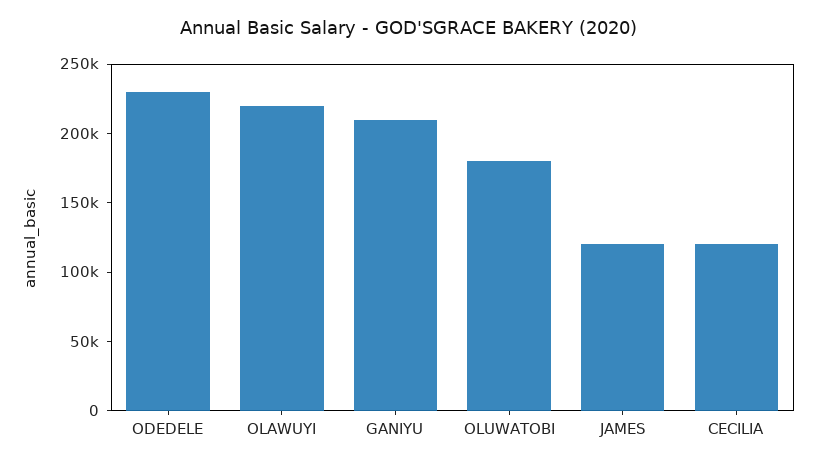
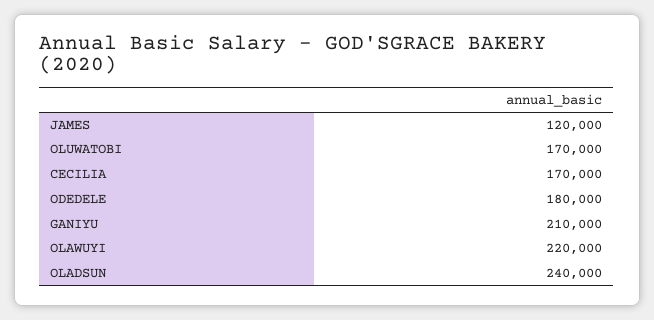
ODEDELE: 230000 -> 180000
OLUWATOBI: 180000 -> 170000
CECILIA: 120000 -> 170000
OLADSUN: none -> 240000

